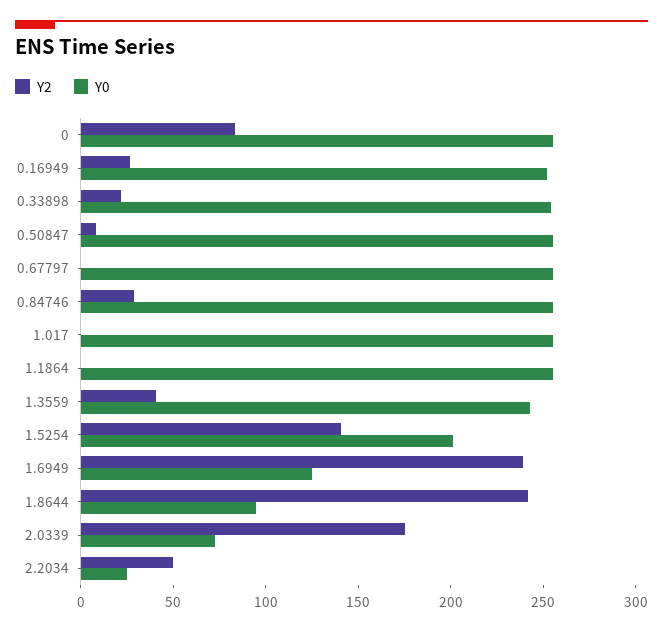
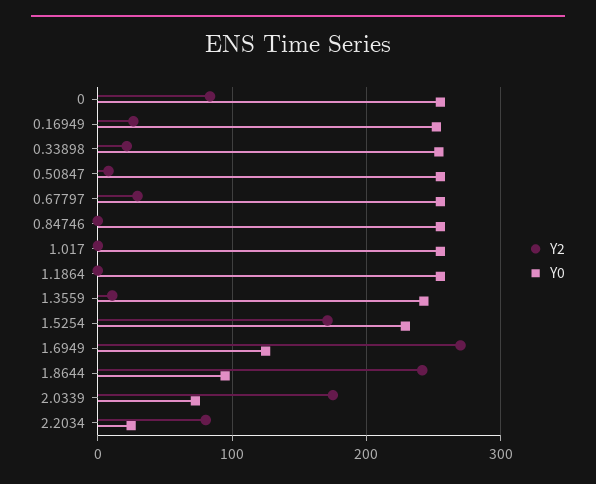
Y2, 0.67797: 0 -> 30
Y2, 0.84746: 30 -> 0
Y2, 1.3559: 40 -> 10
Y2, 1.5254: 140 -> 170
Y0, 1.5254: 200 -> 230
Y2, 1.6949: 240 -> 270
Y2, 2.2034: 50 -> 80

